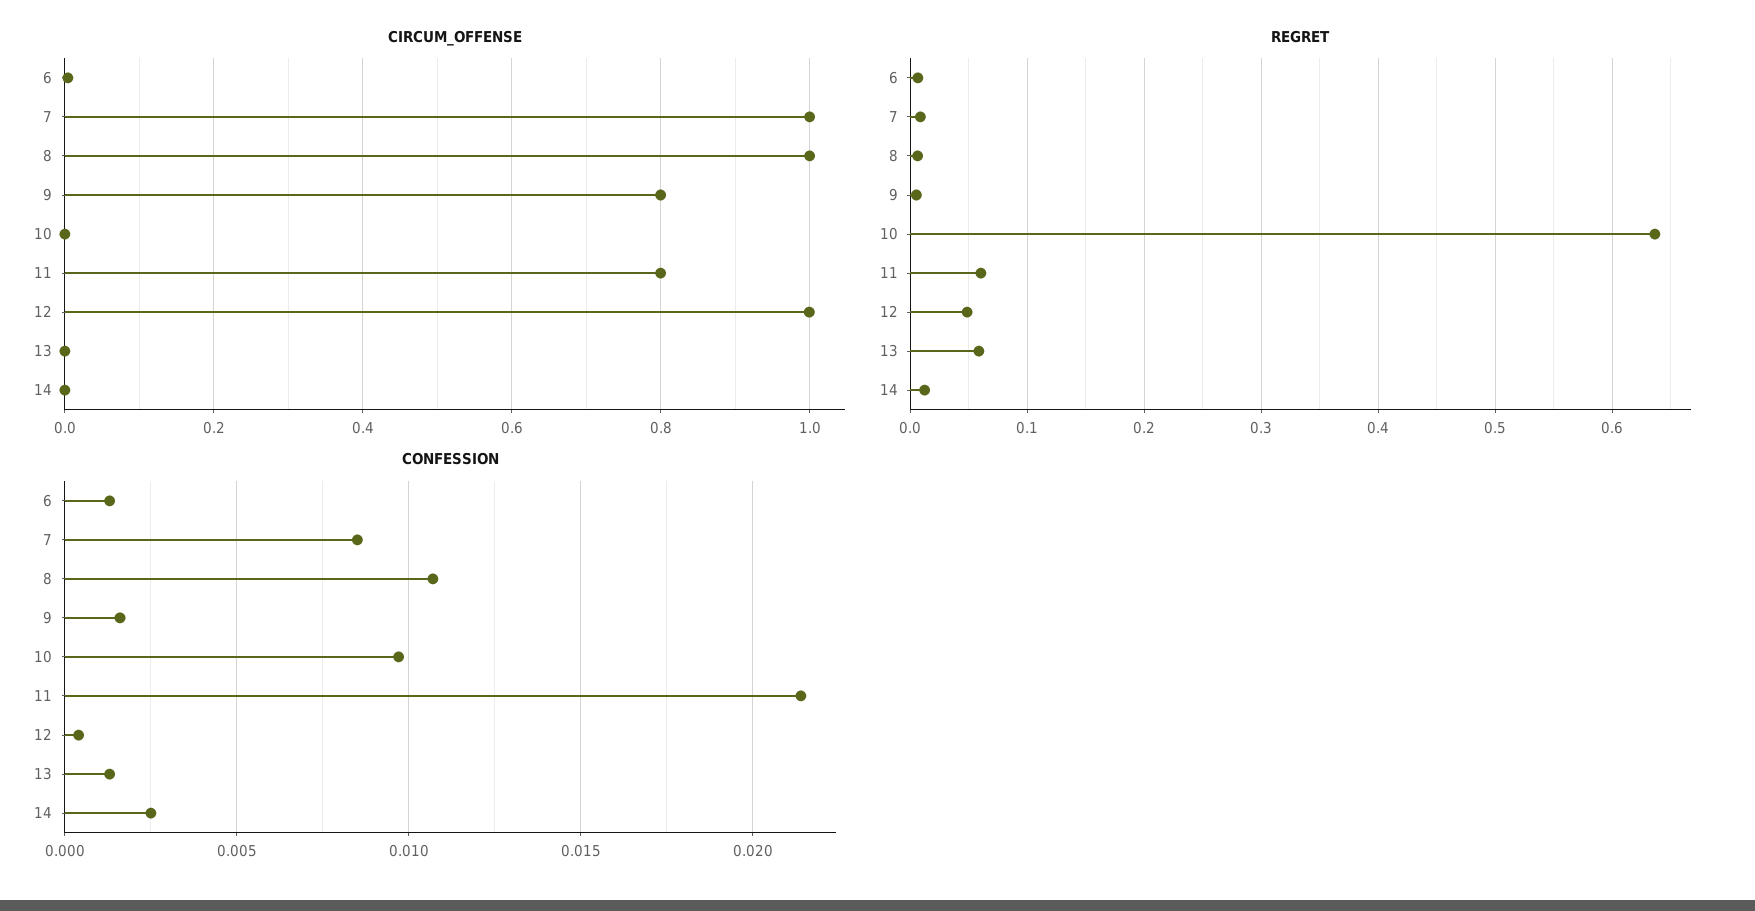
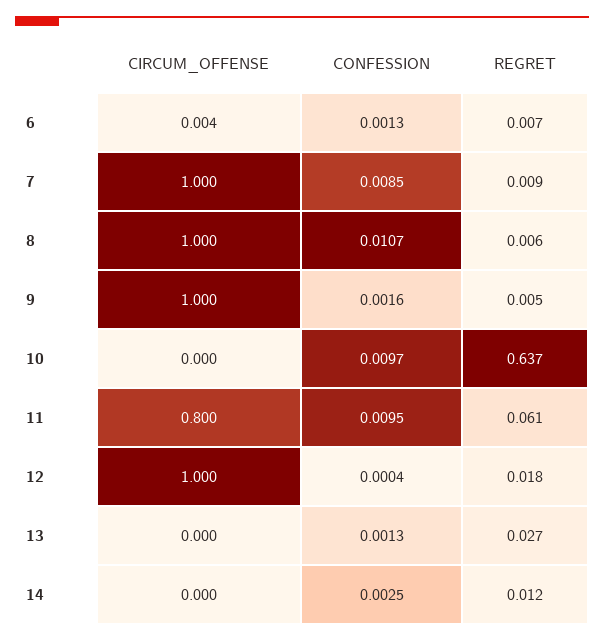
CIRCUM_OFFENSE, 9: 0.8 -> 1
REGRET, 12: 0.05 -> 0.018
REGRET, 13: 0.06 -> 0.027
CONFESSION, 11: 0.0215 -> 0.0095

